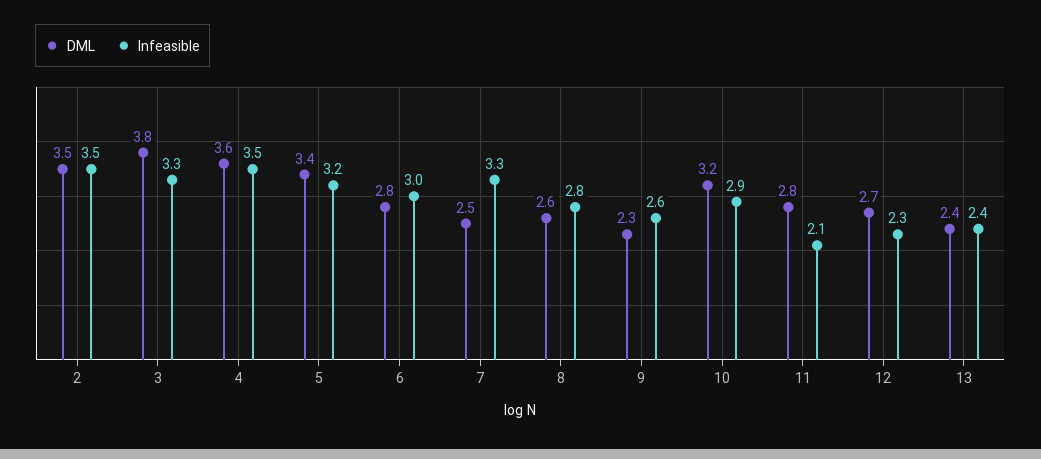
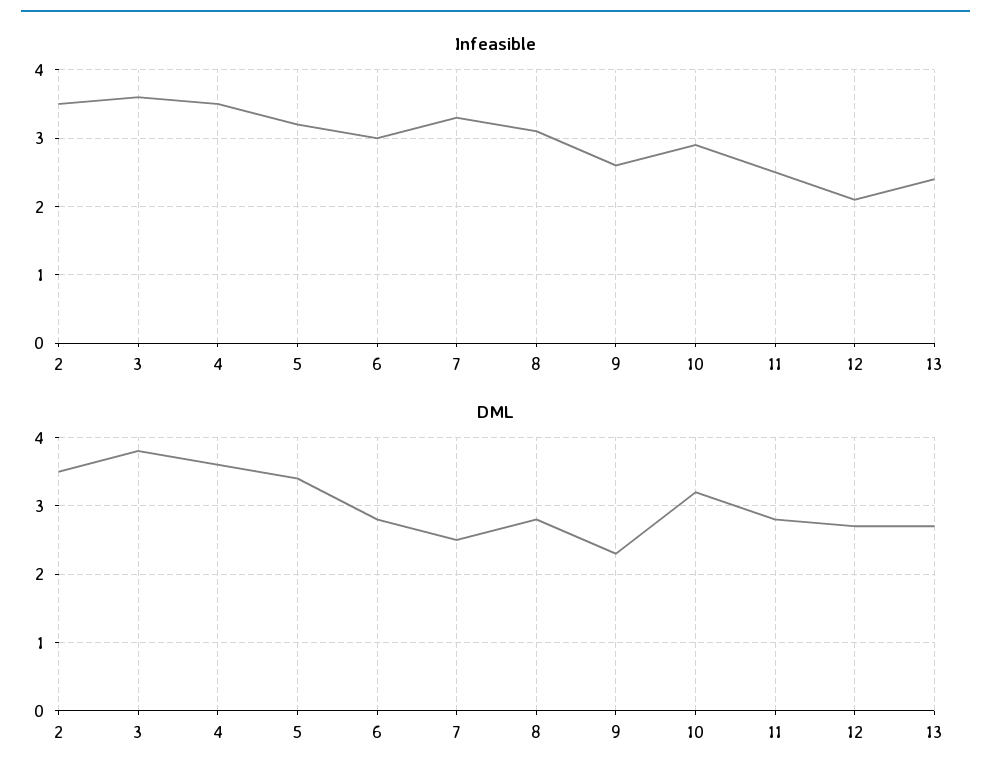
Infeasible, 3: 3.3 -> 3.6
DML, 8: 2.6 -> 2.8
Infeasible, 8: 2.8 -> 3.1
Infeasible, 11: 2.1 -> 2.5
Infeasible, 12: 2.3 -> 2.1
DML, 13: 2.4 -> 2.7

